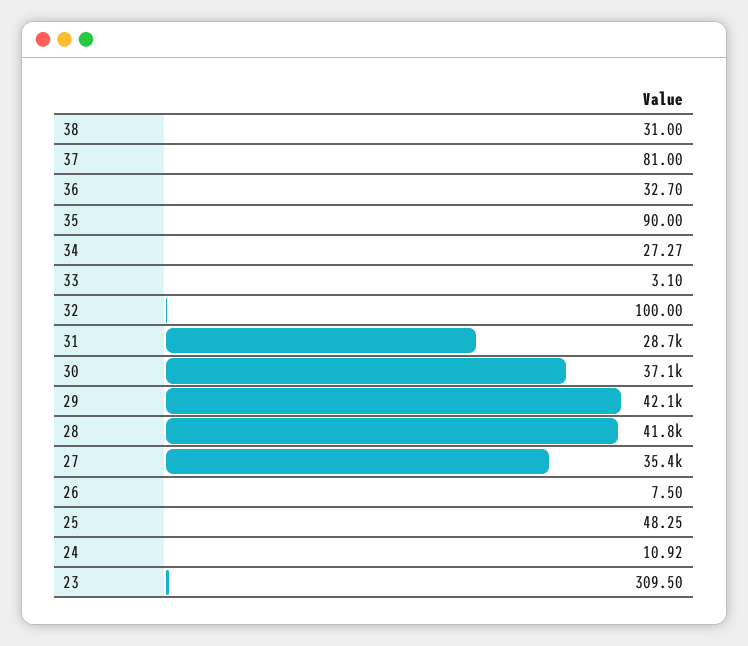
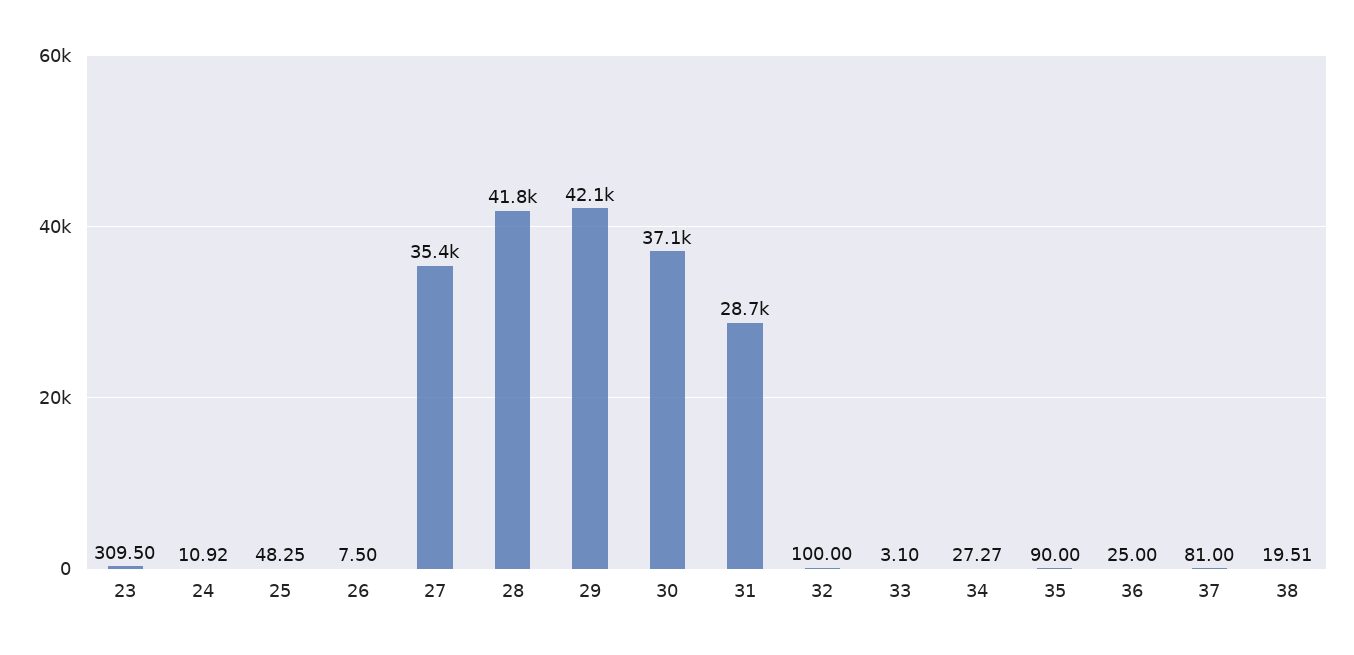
38: 31 -> 19.51
36: 32.7 -> 25

